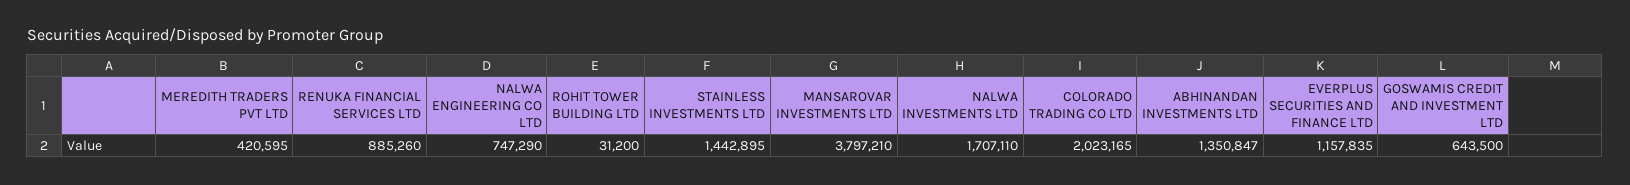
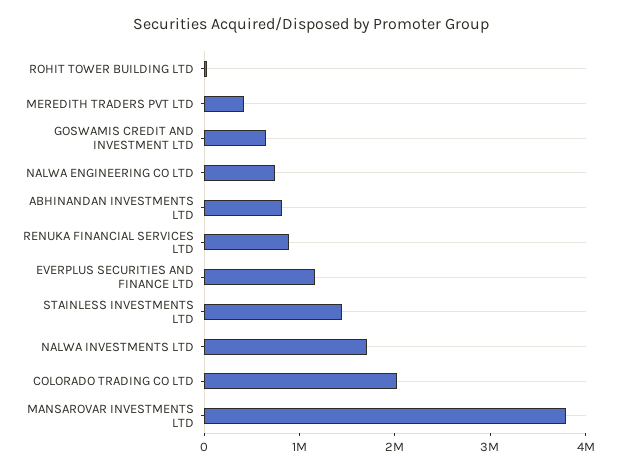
ABHINANDAN INVESTMENTS LTD: 1350847 -> 800000

